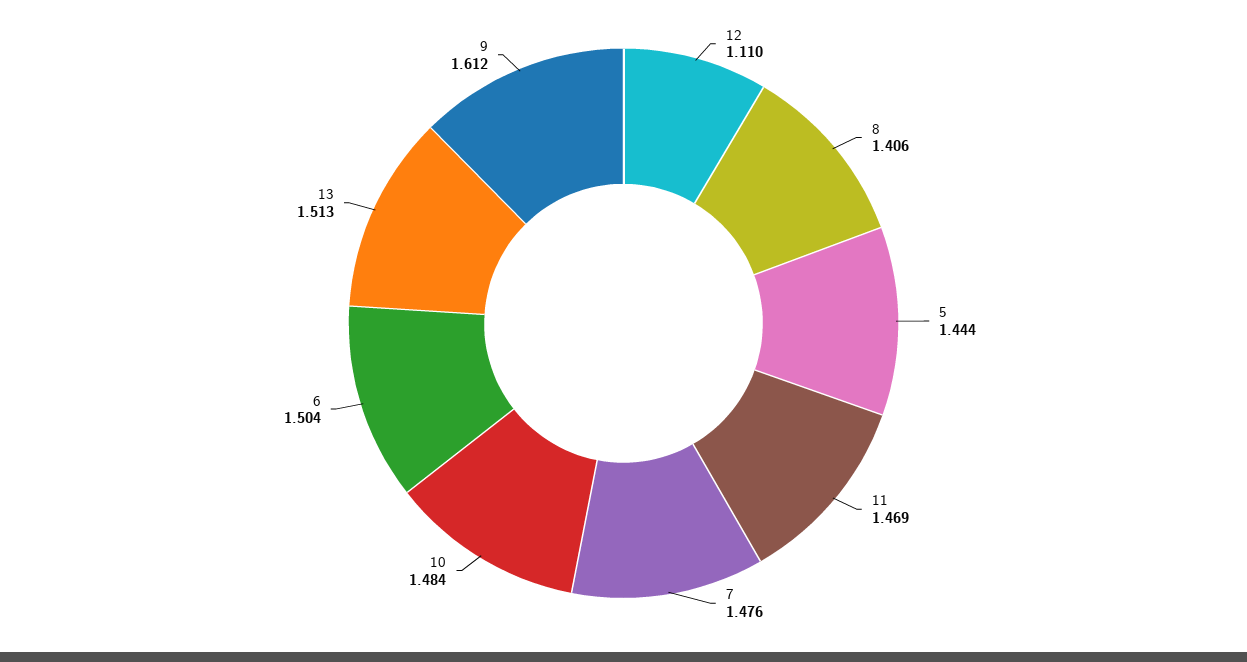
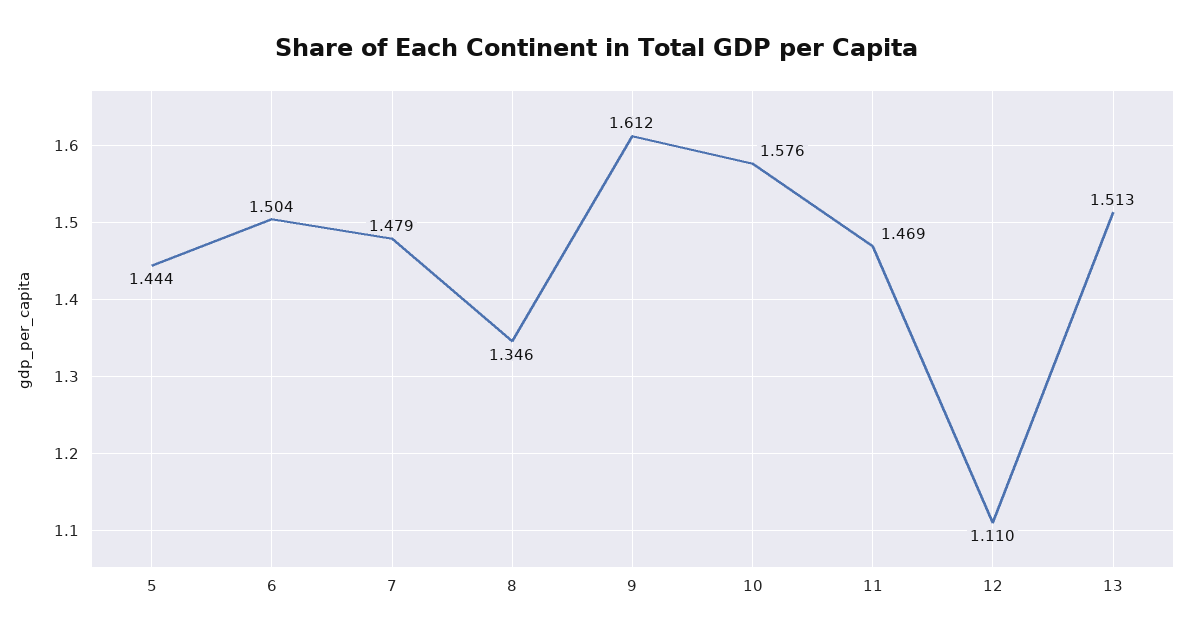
8: 1.406 -> 1.346
7: 1.476 -> 1.479
10: 1.484 -> 1.576

